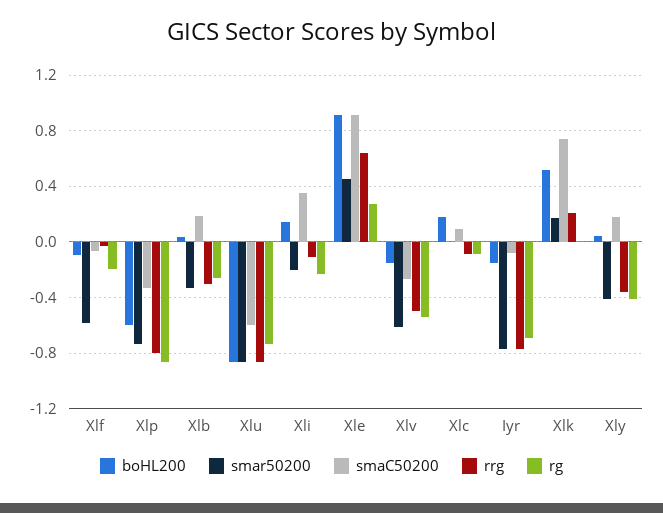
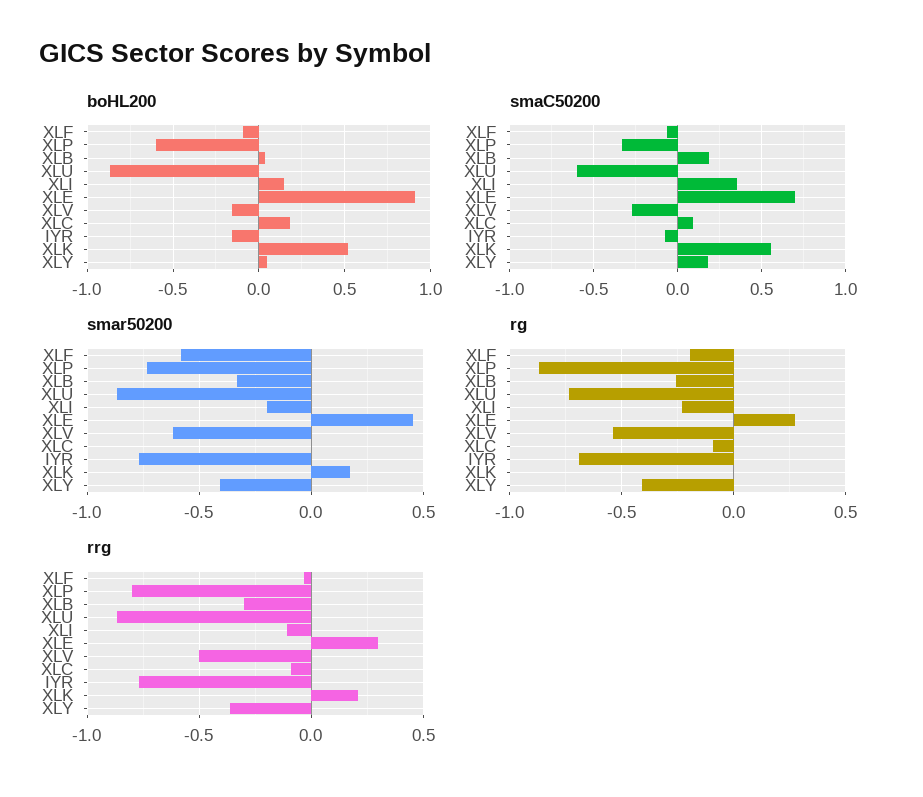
smaC50200, Xle: 0.9 -> 0.7
rrg, Xle: 0.65 -> 0.3
smaC50200, Xlk: 0.75 -> 0.55

